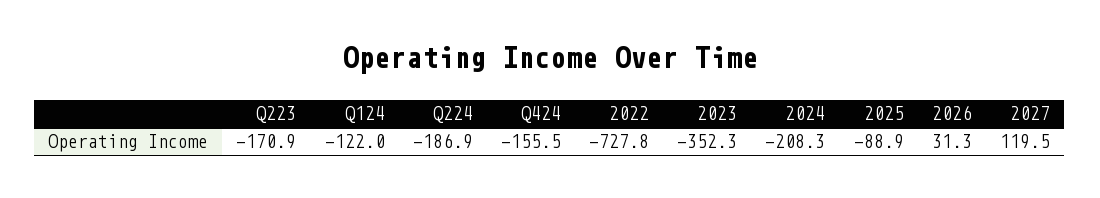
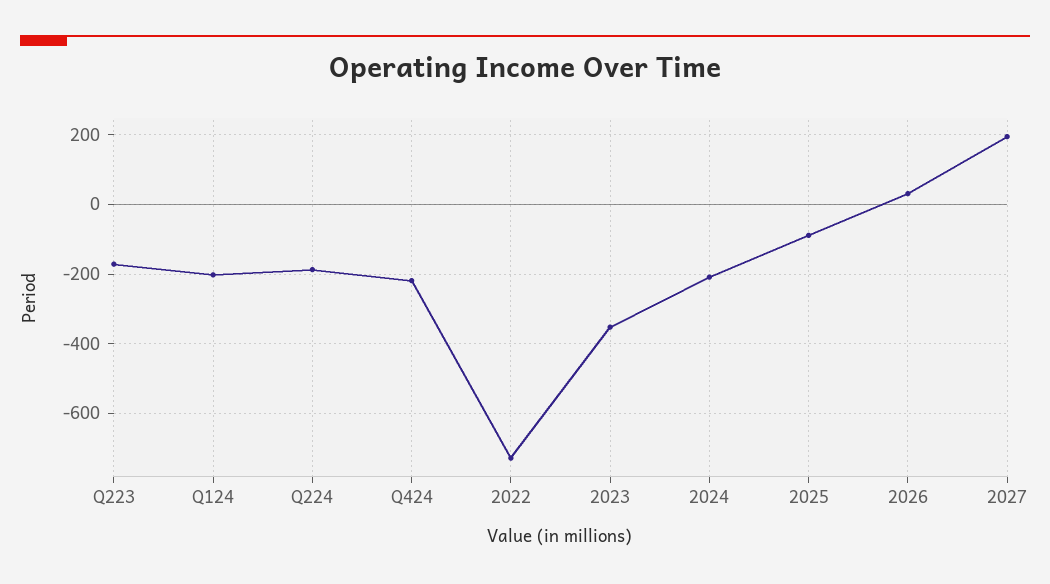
Q124: -122 -> -200
Q424: -155.5 -> -220
2027: 119.5 -> 200

